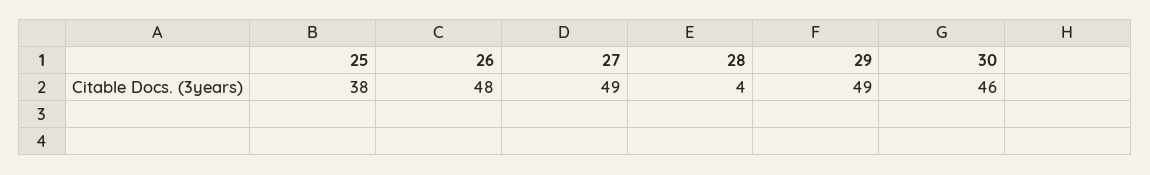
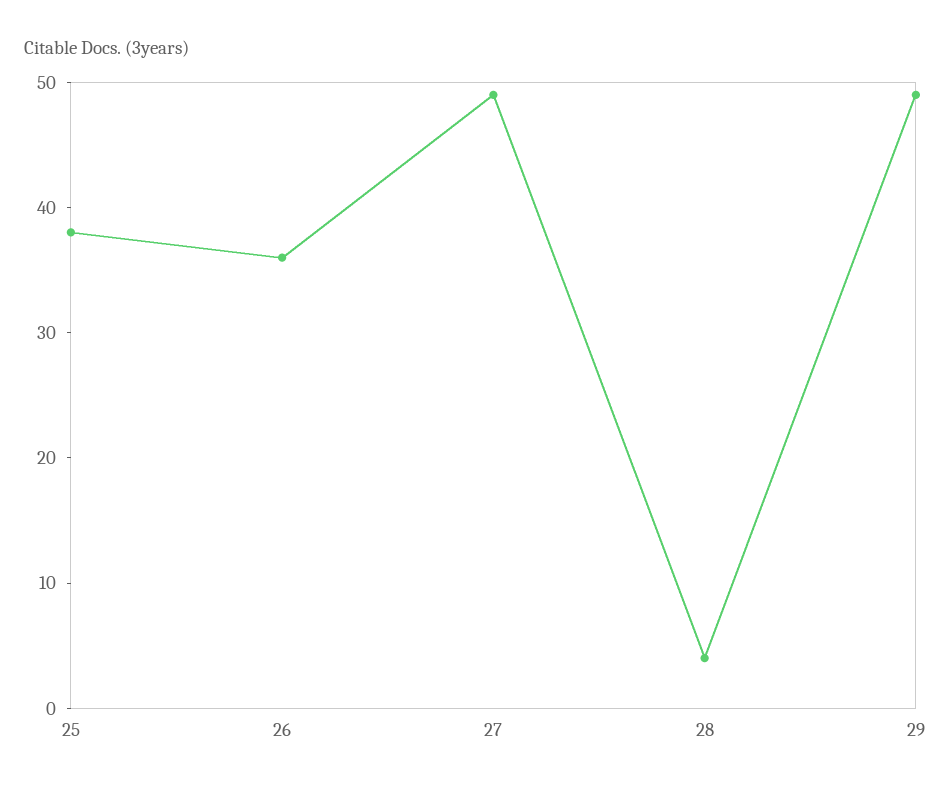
26: 48 -> 36
30: 46 -> none

